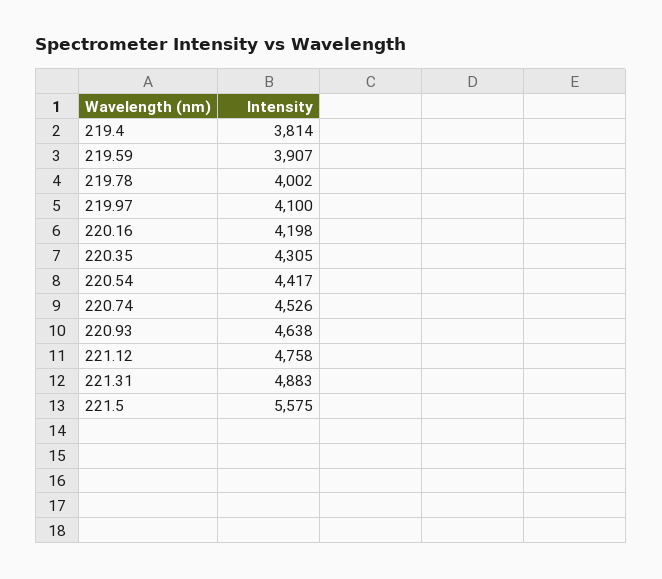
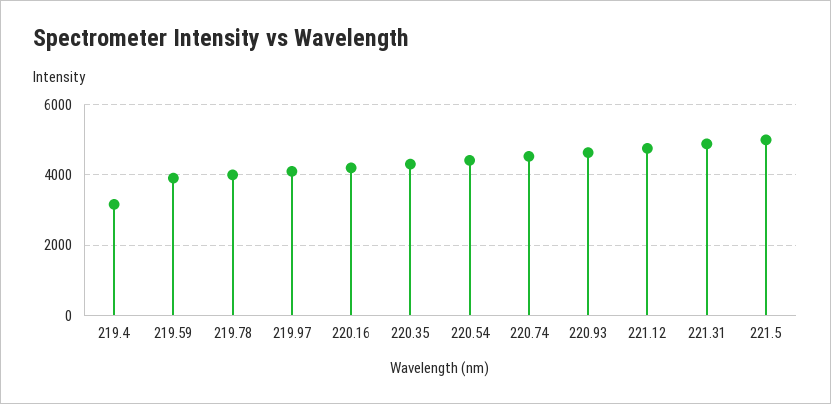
219.4: 3814 -> 3200
221.5: 5575 -> 5000

